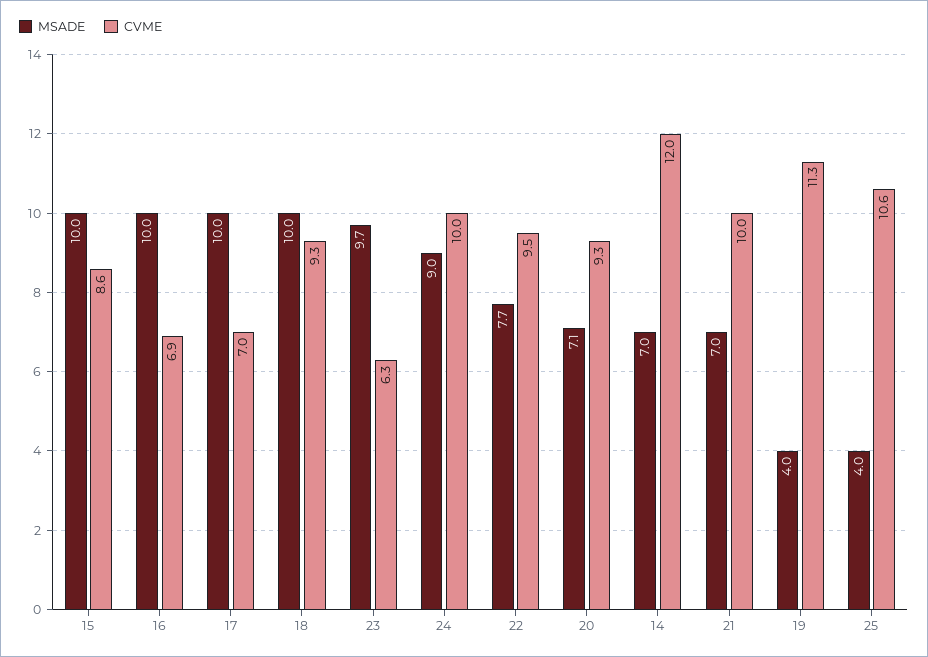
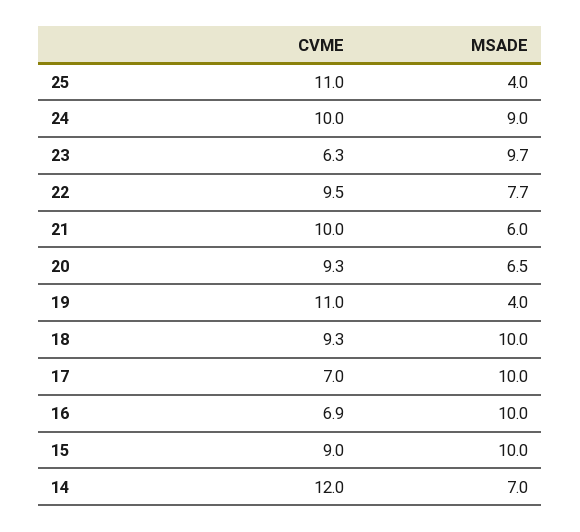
CVME, 15: 8.6 -> 9
MSADE, 20: 7.1 -> 6.5
MSADE, 21: 7 -> 6
CVME, 19: 11.3 -> 11
CVME, 25: 10.6 -> 11

